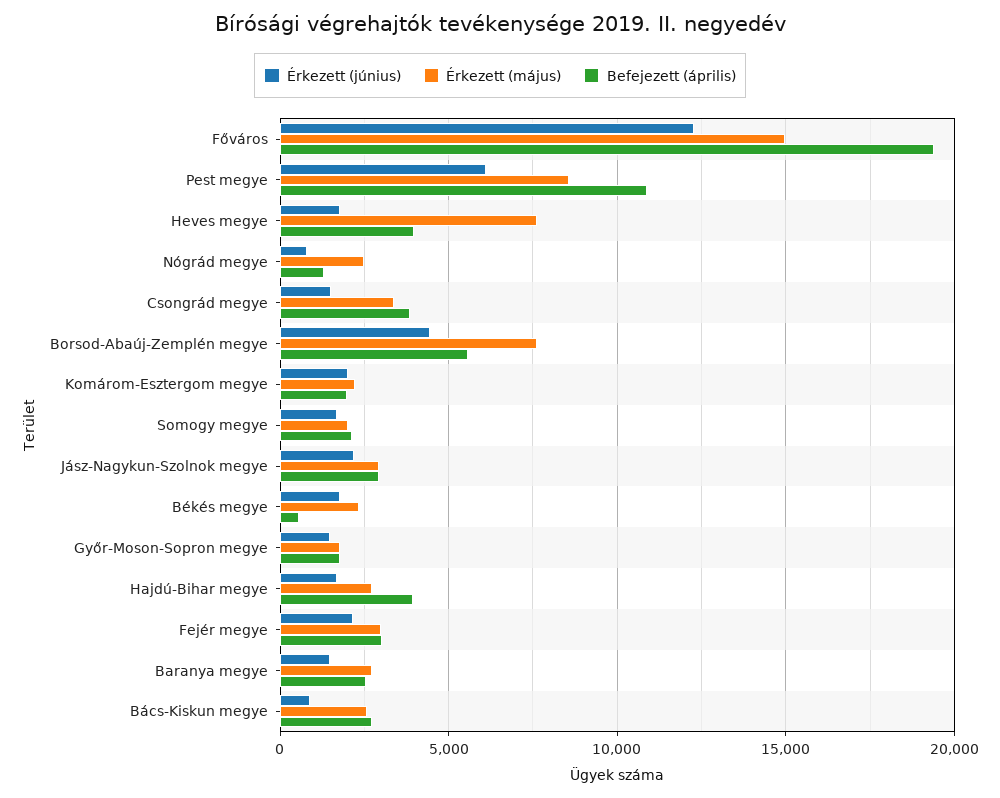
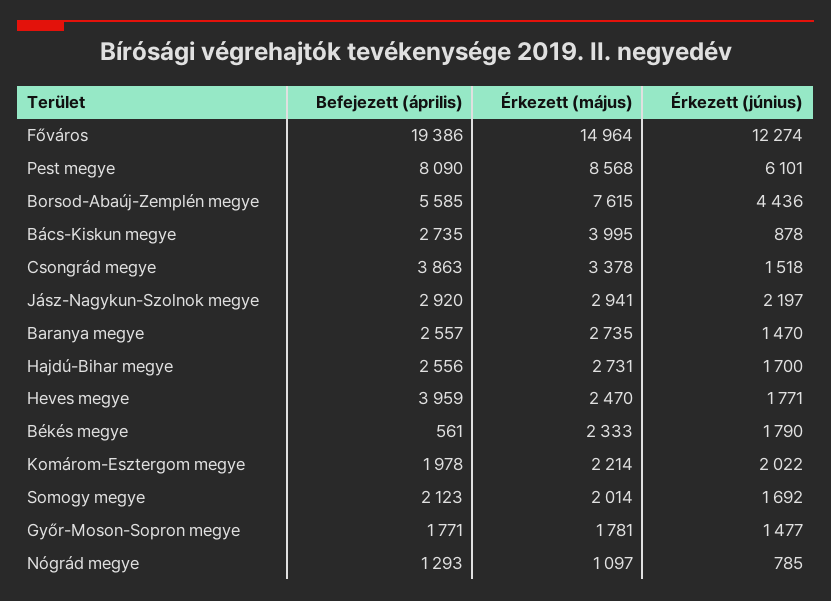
Befejezett (április), Pest megye: 11000 -> 8090
Érkezett (május), Heves megye: 7500 -> 2470
Érkezett (május), Nógrád megye: 2500 -> 1097
Befejezett (április), Hajdú-Bihar megye: 4000 -> 2556
Érkezett (június), Fejér megye: 2000 -> none
Érkezett (május), Fejér megye: 3000 -> none
Befejezett (április), Fejér megye: 3000 -> none
Érkezett (május), Bács-Kiskun megye: 2500 -> 3995

